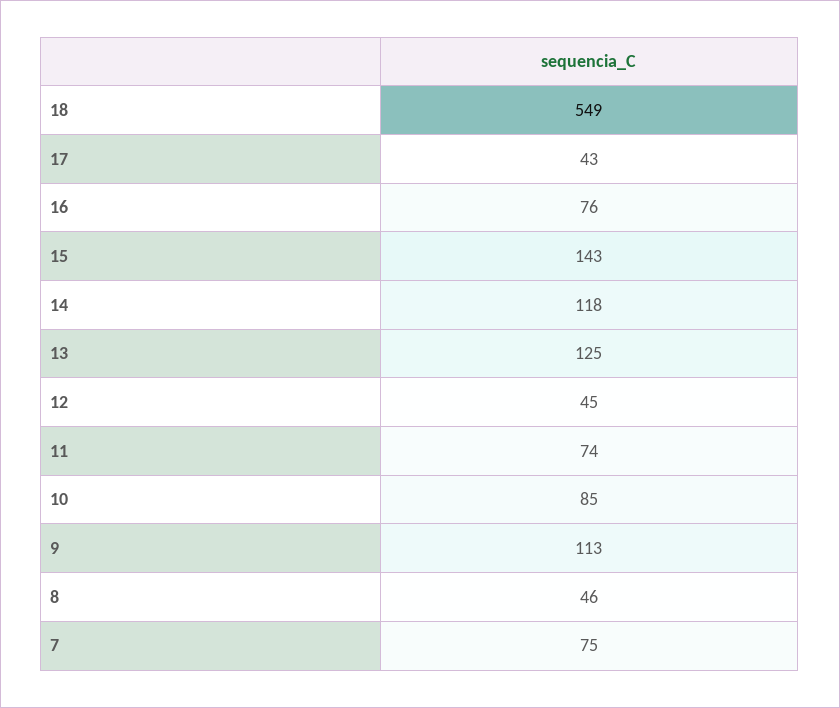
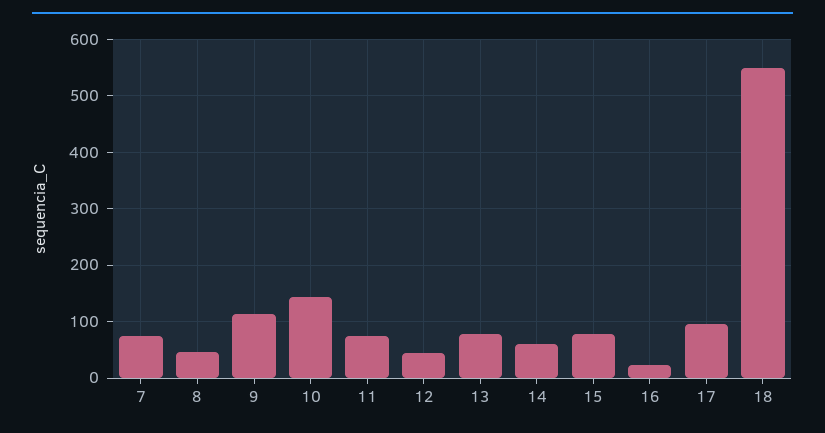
17: 43 -> 100
16: 76 -> 20
15: 143 -> 80
14: 118 -> 60
13: 125 -> 80
10: 85 -> 140

